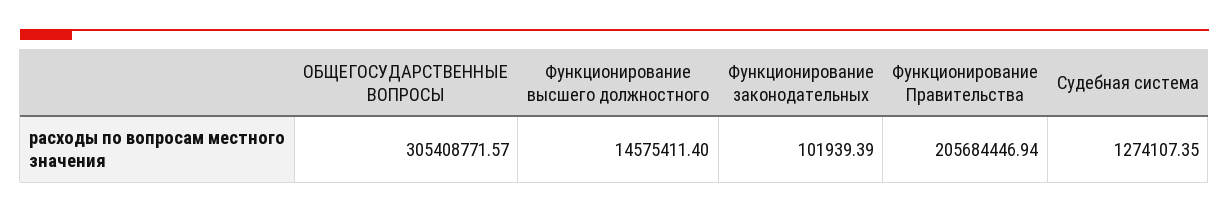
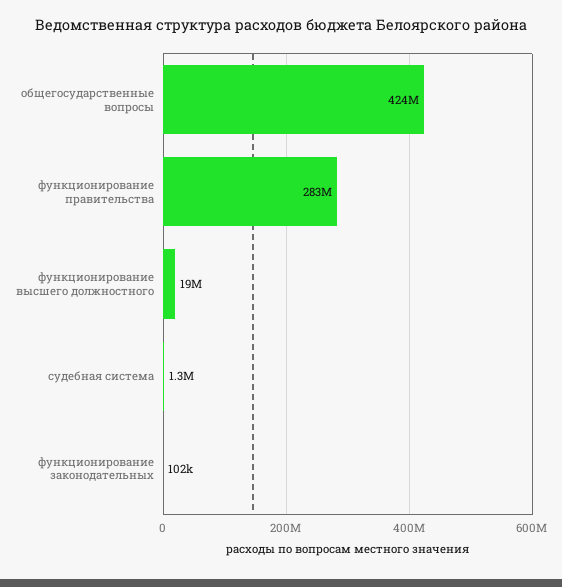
ОБЩЕГОСУДАРСТВЕННЫЕ ВОПРОСЫ: 305408771.57 -> 424000000
Функционирование высшего должностного: 14575411.4 -> 19000000
Функционирование Правительства: 205684446.94 -> 283000000

